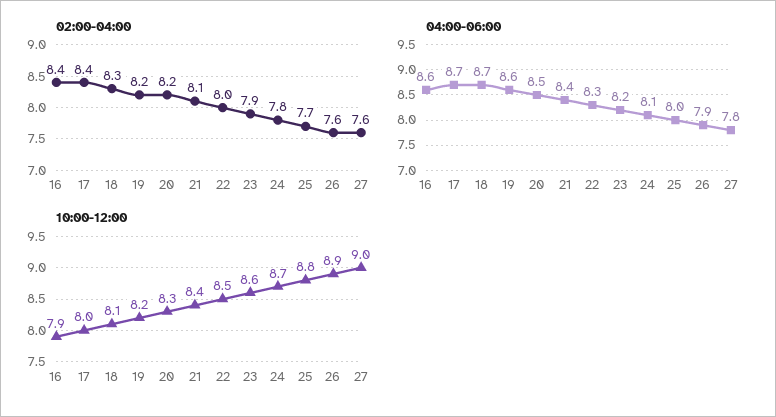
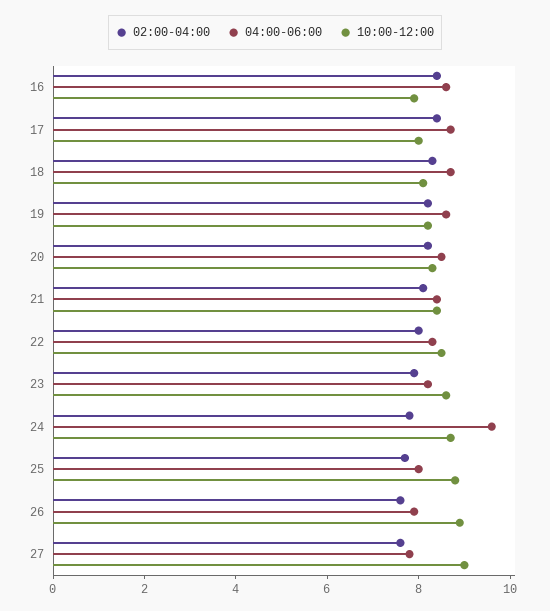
04:00-06:00, 24: 8.1 -> 9.5

